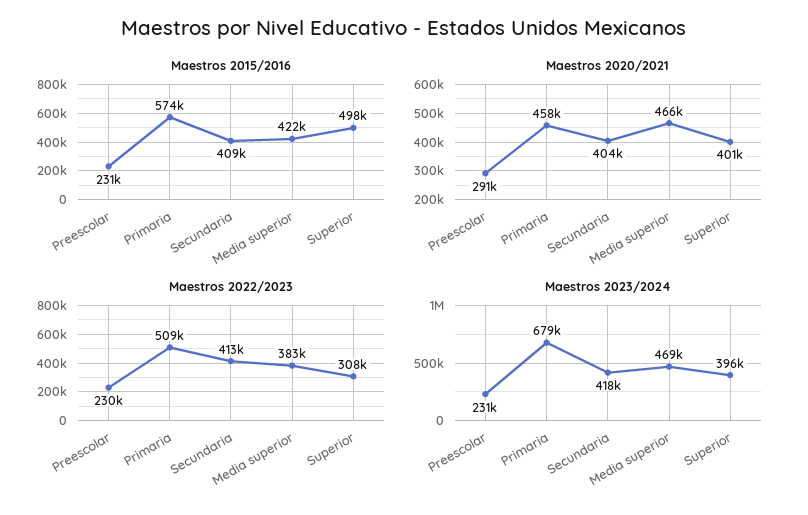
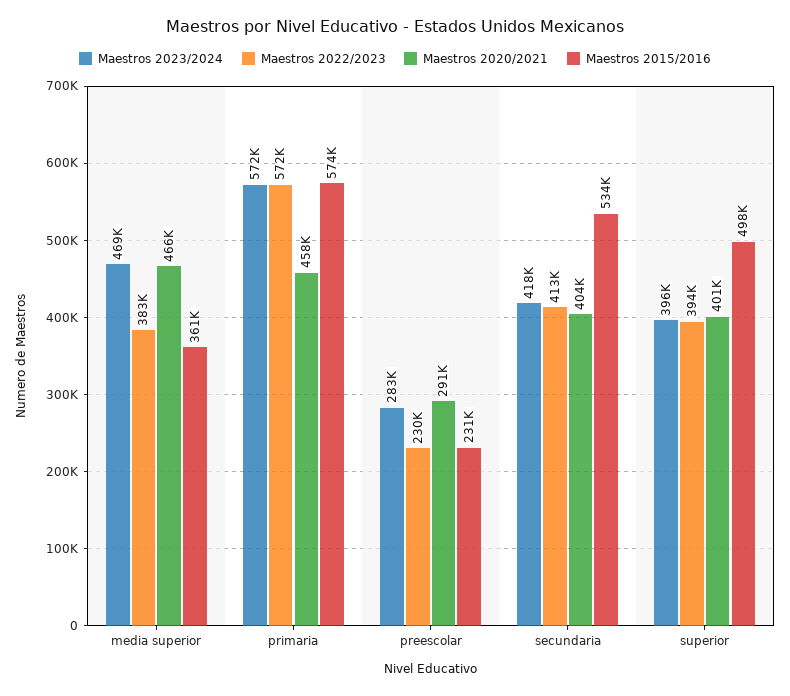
Maestros 2015/2016, Secundaria: 409000 -> 534000
Maestros 2015/2016, Media superior: 422000 -> 361000
Maestros 2022/2023, Primaria: 509000 -> 572000
Maestros 2022/2023, Superior: 308000 -> 394000
Maestros 2023/2024, Preescolar: 231000 -> 283000
Maestros 2023/2024, Primaria: 679000 -> 572000

